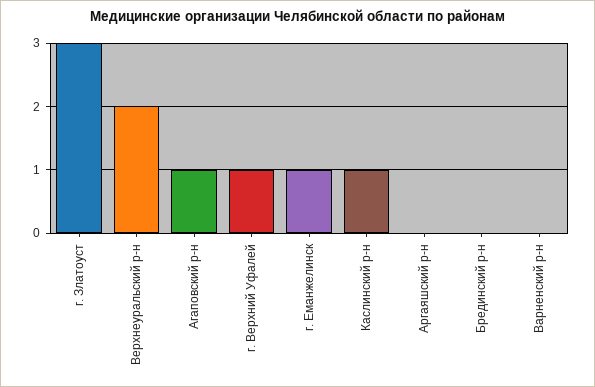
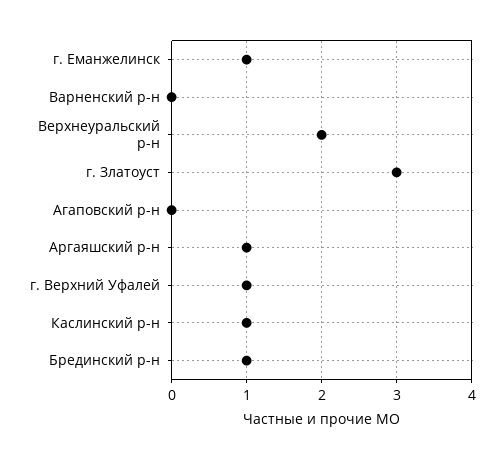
Агаповский р-н: 1 -> 0
Аргаяшский р-н: 0 -> 1
Брединский р-н: 0 -> 1

